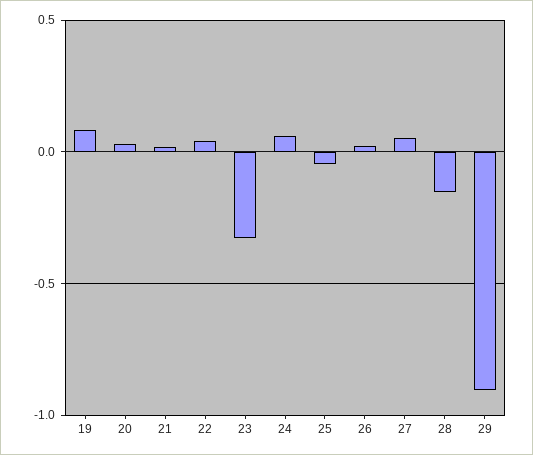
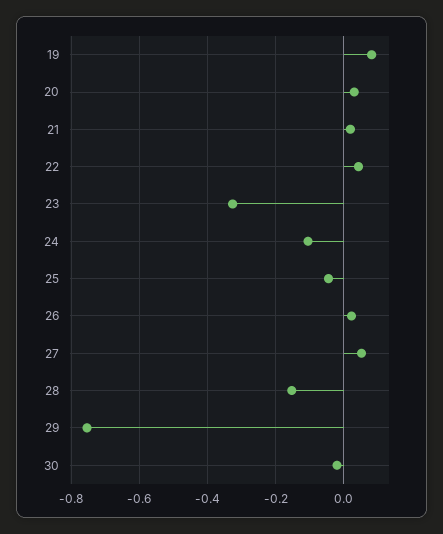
24: 0.05 -> -0.1
29: -0.9 -> -0.76
30: none -> -0.02

